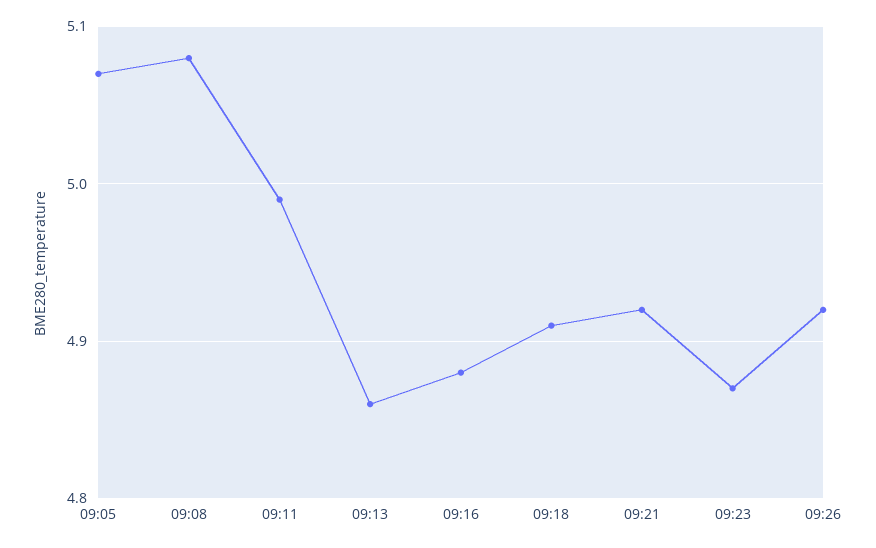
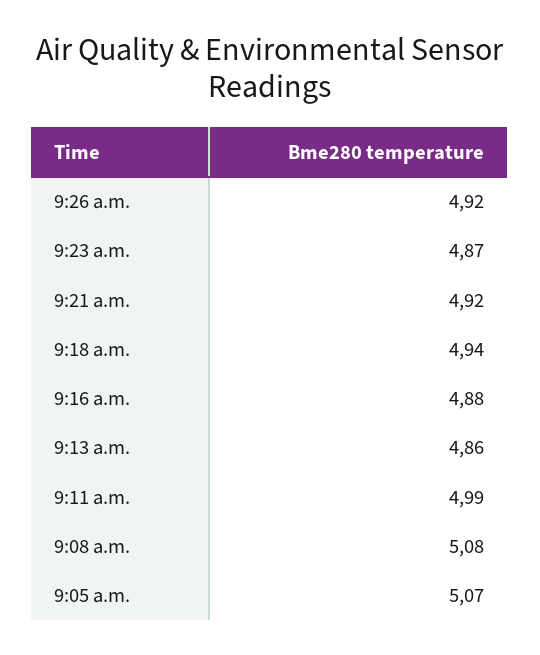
09:18: 4.91 -> 4.94

